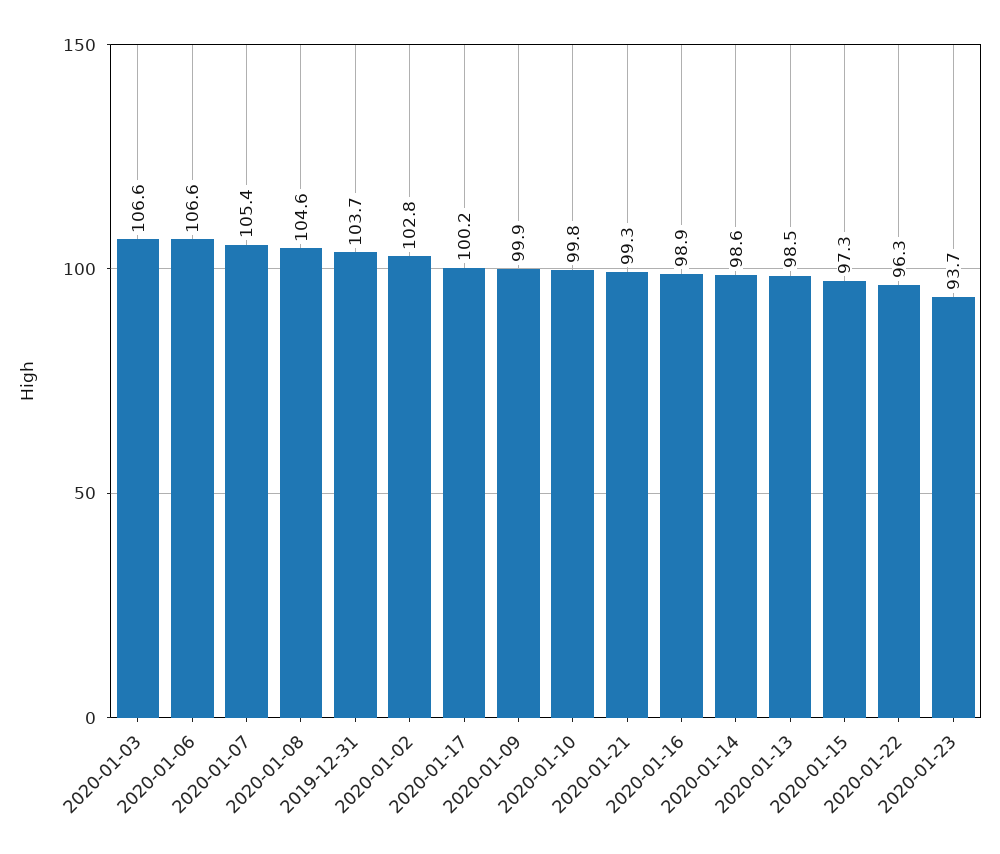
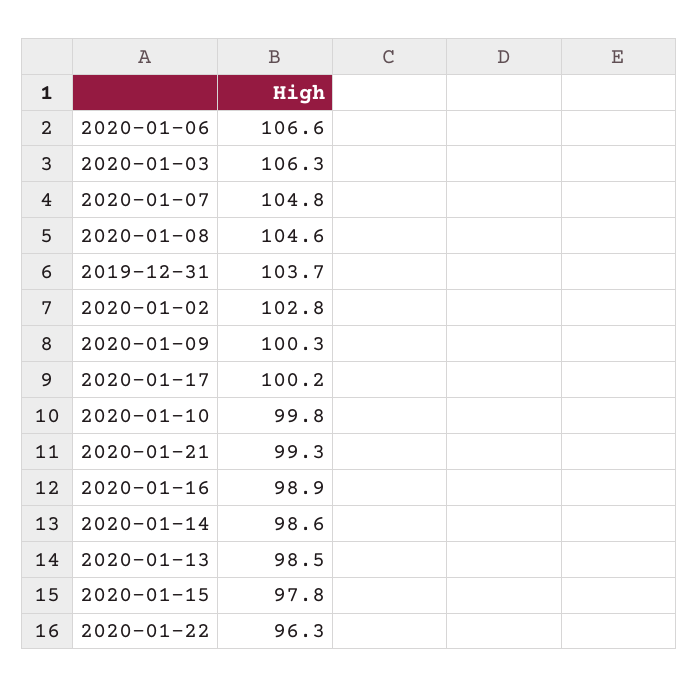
2020-01-03: 106.6 -> 106.3
2020-01-07: 105.4 -> 104.8
2020-01-09: 99.9 -> 100.3
2020-01-15: 97.3 -> 97.8
2020-01-23: 93.7 -> none

